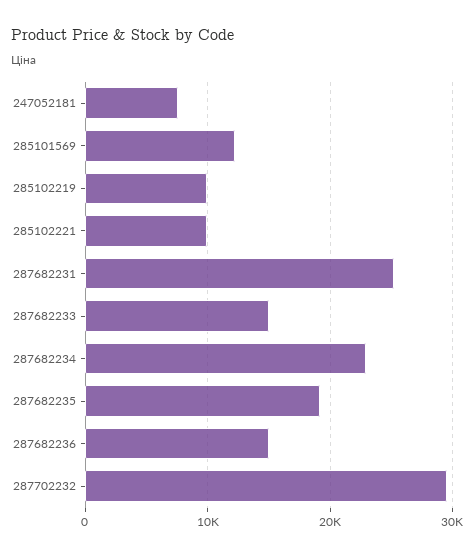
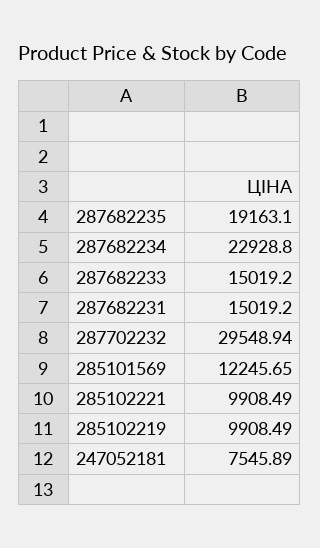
287682231: 25000 -> 15019.2
287682236: 15000 -> none

